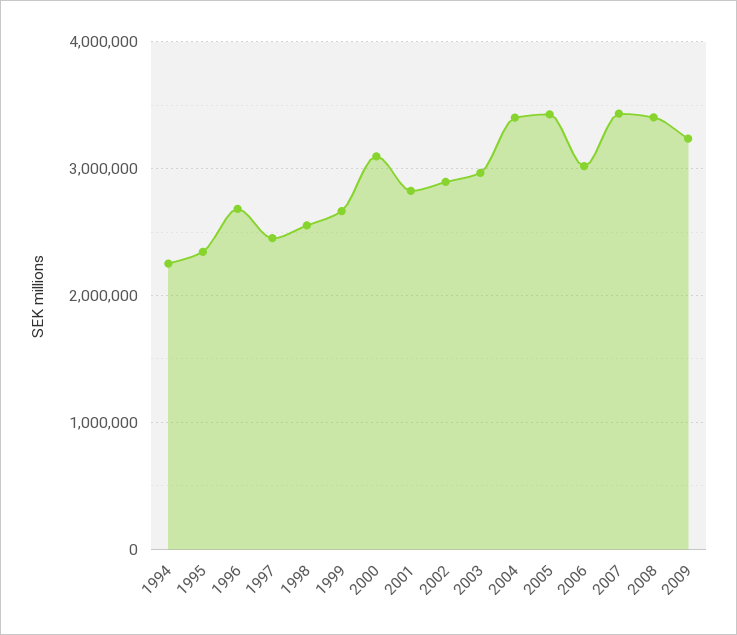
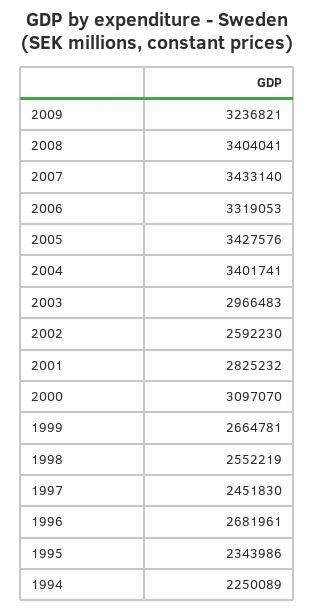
2002: 2900000 -> 2592230
2006: 3000000 -> 3319053

